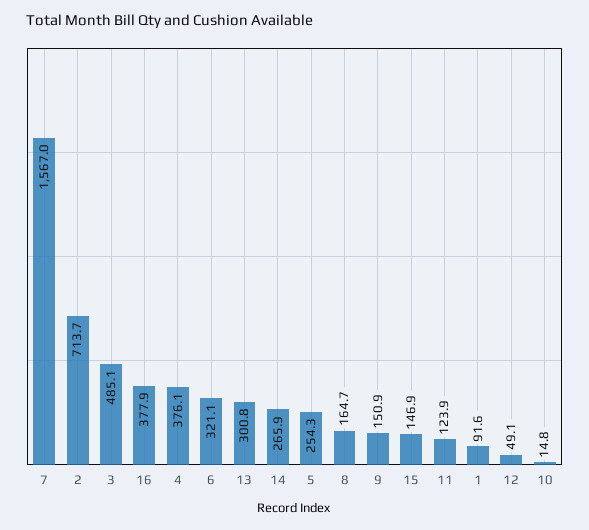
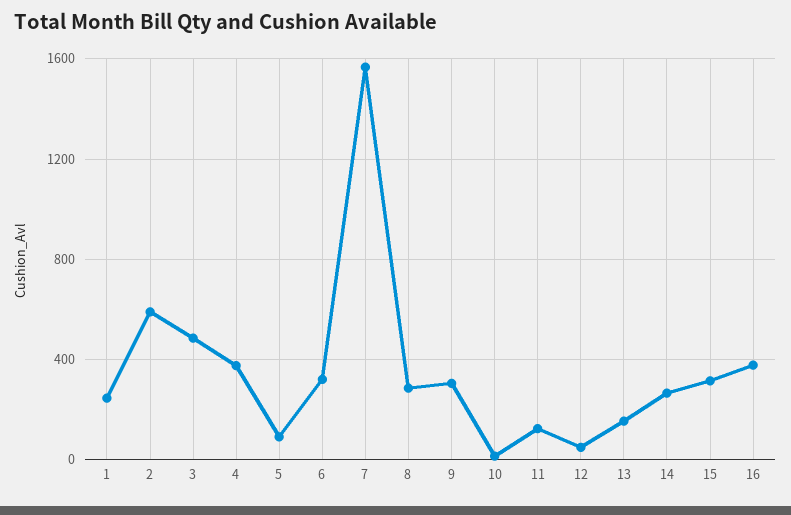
2: 713.7 -> 600
13: 300.8 -> 150
5: 254.3 -> 100
8: 164.7 -> 300
9: 150.9 -> 300
15: 146.9 -> 300
1: 91.6 -> 250

